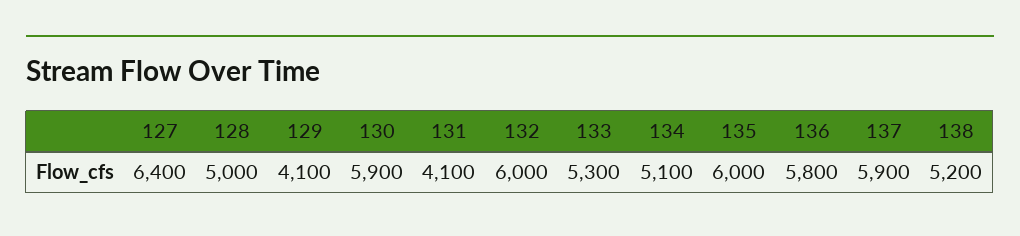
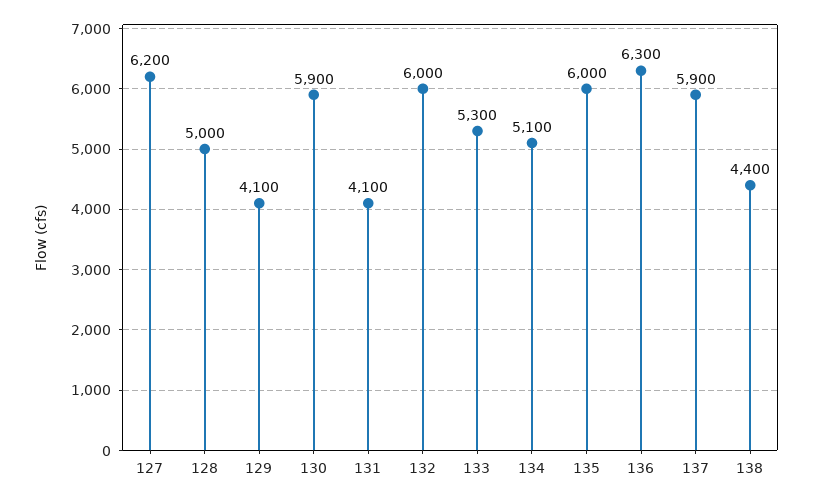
127: 6400 -> 6200
136: 5800 -> 6300
138: 5200 -> 4400

